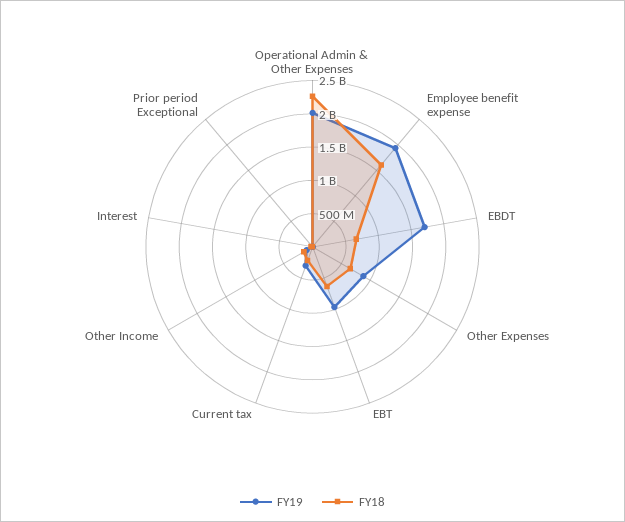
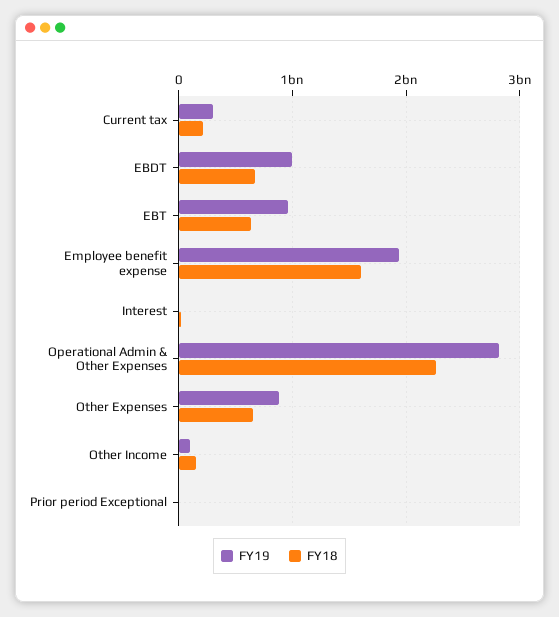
FY19, Operational Admin & Other Expenses: 2000000000 -> 2800000000
FY19, EBDT: 1750000000 -> 1000000000

